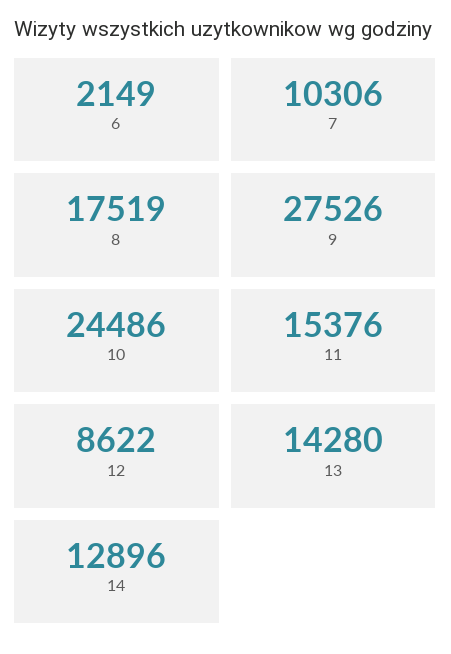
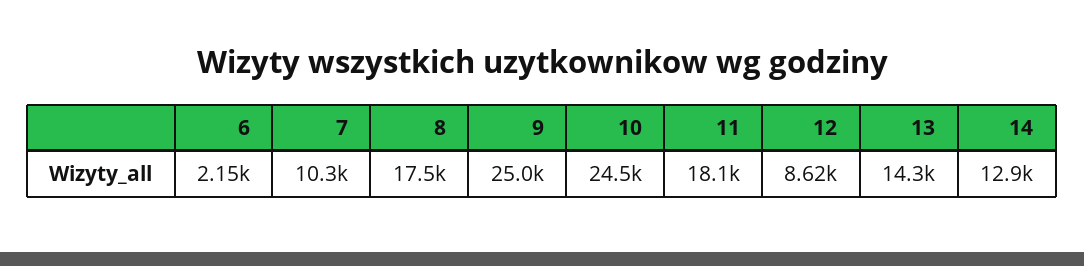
9: 27526 -> 25000
11: 15376 -> 18100

